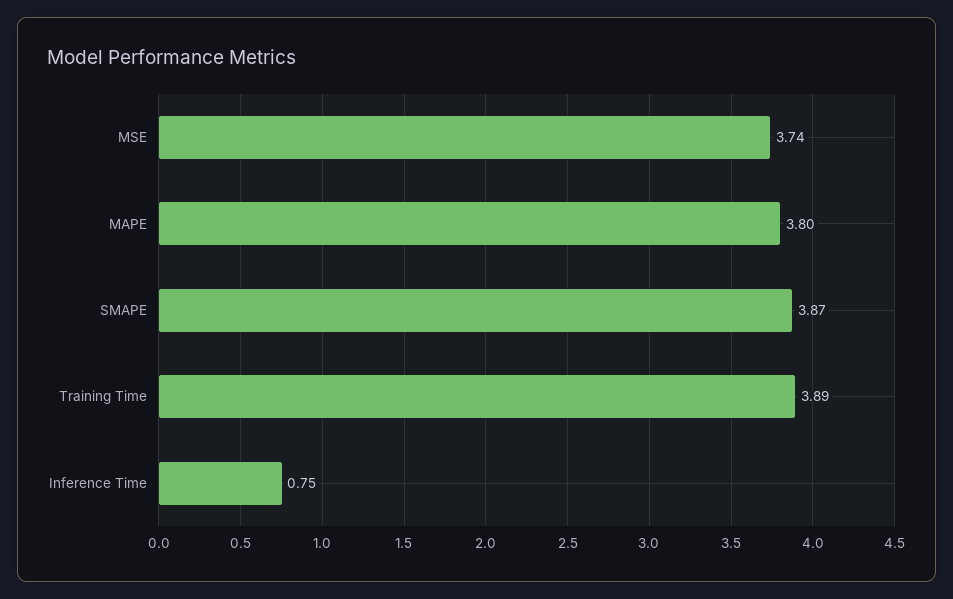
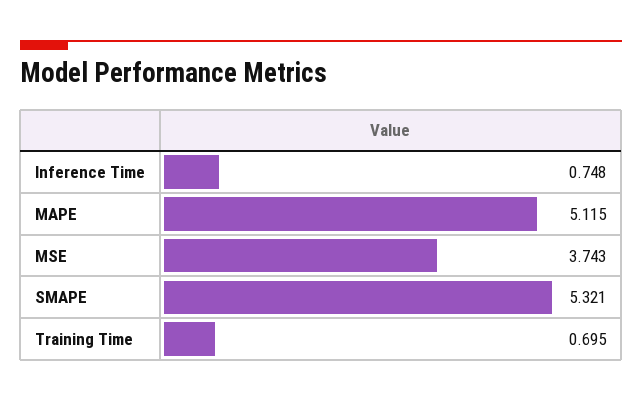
MAPE: 3.8 -> 5.115
SMAPE: 3.87 -> 5.321
Training Time: 3.89 -> 0.695

